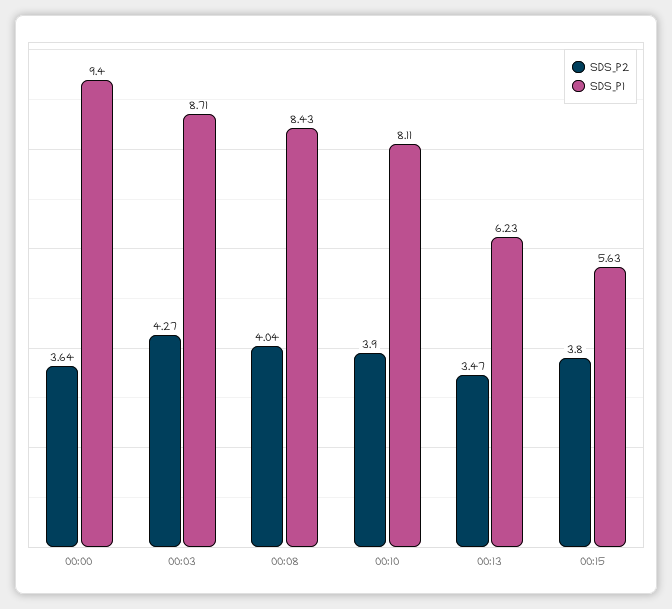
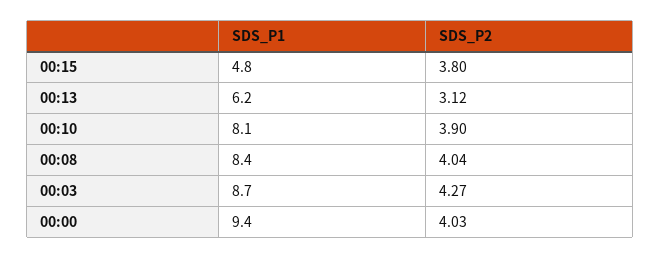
SDS_P2, 00:00: 3.64 -> 4.03
SDS_P2, 00:13: 3.47 -> 3.12
SDS_P1, 00:15: 5.63 -> 4.8

